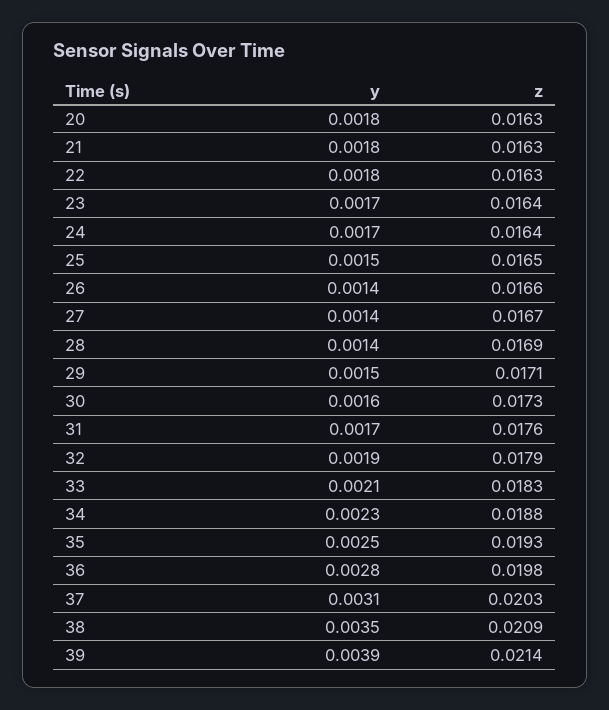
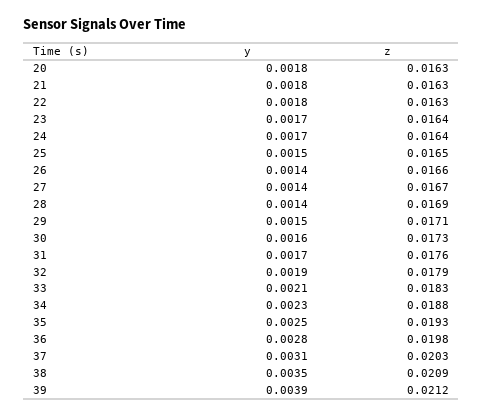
z, 39: 0.0214 -> 0.0212

